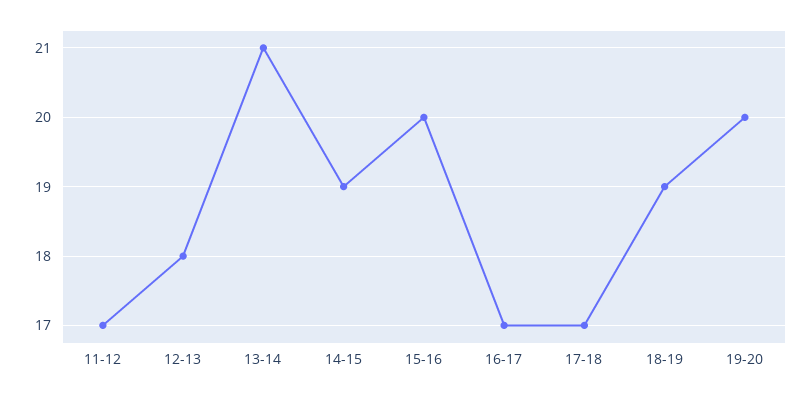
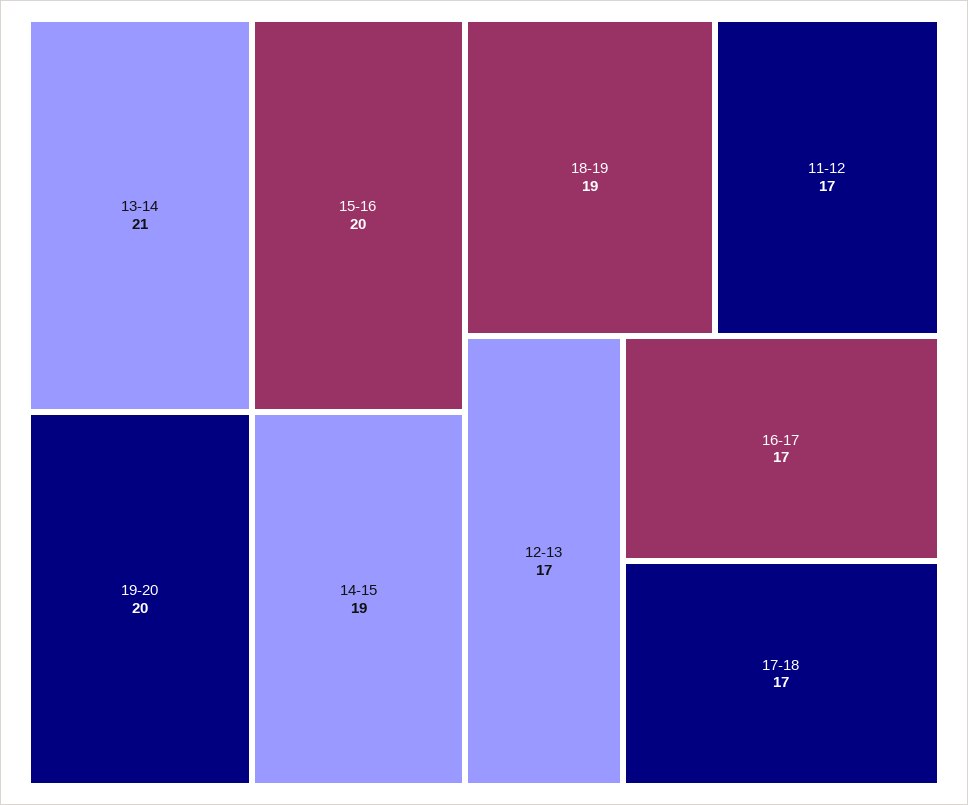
12-13: 18 -> 17

